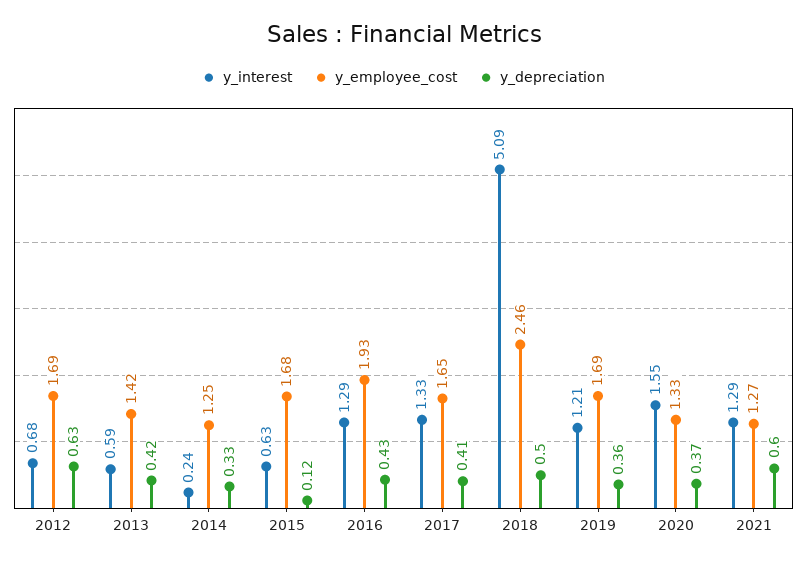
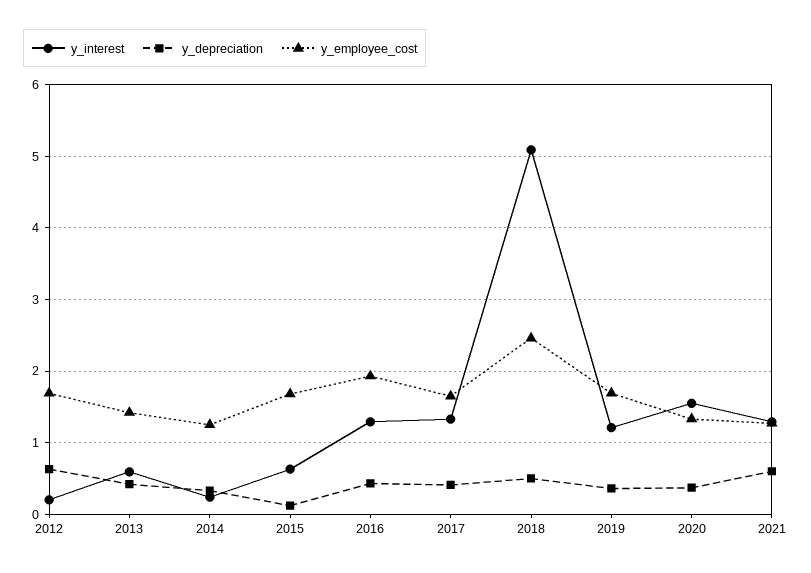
y_interest, 2012: 0.68 -> 0.2

